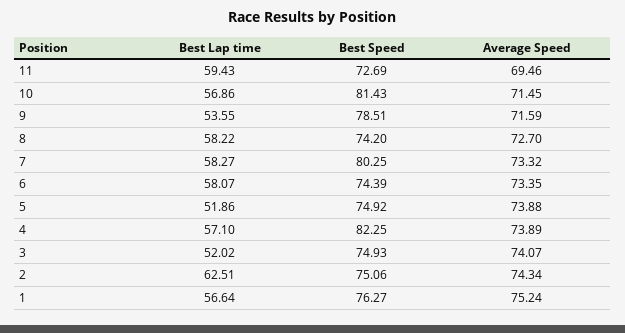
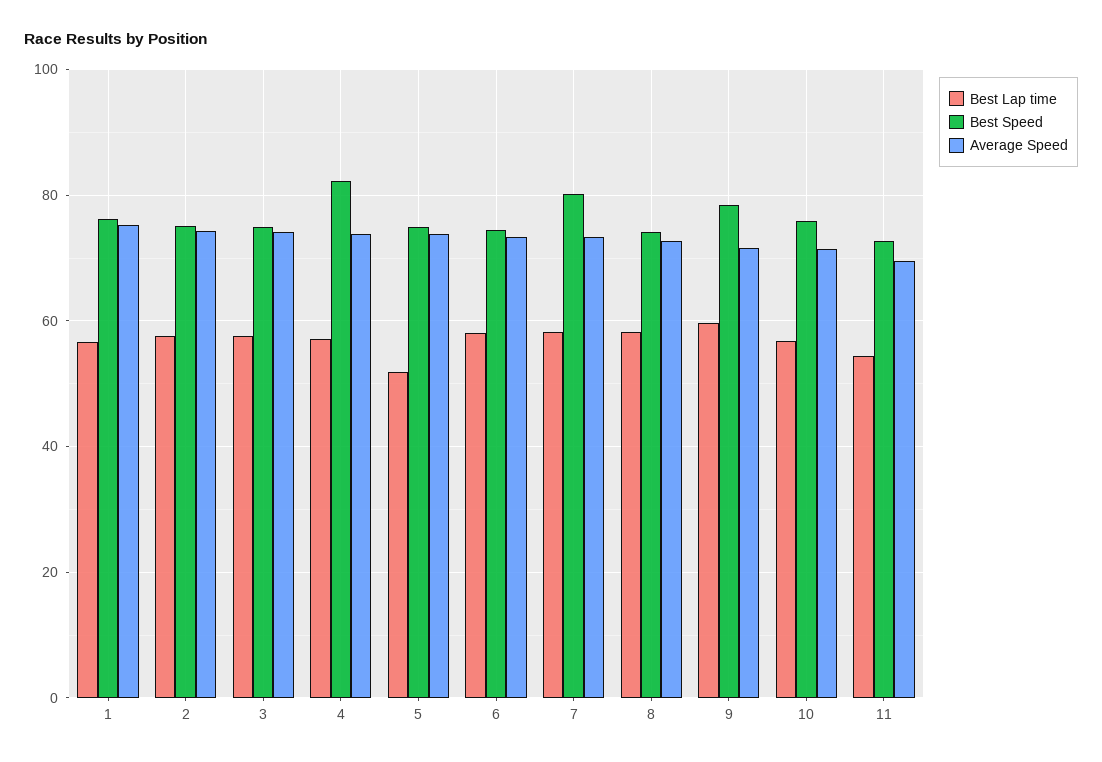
Best Lap time, 11: 59.43 -> 54
Best Speed, 10: 81.43 -> 76
Best Lap time, 9: 53.55 -> 60
Best Lap time, 3: 52.02 -> 58
Best Lap time, 2: 62.51 -> 58

